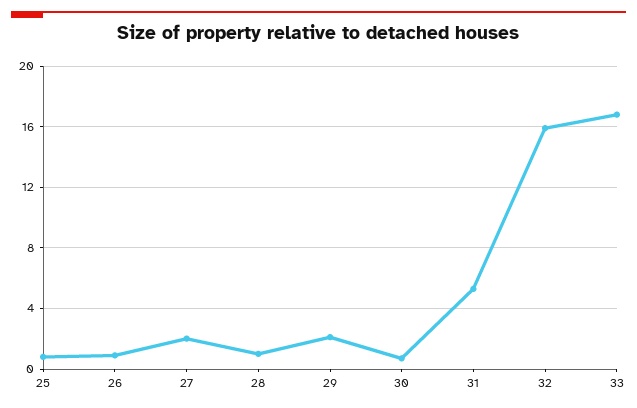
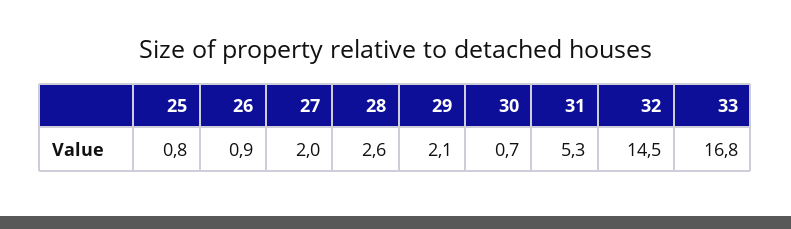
28: 1 -> 2.6
32: 16 -> 14.5

